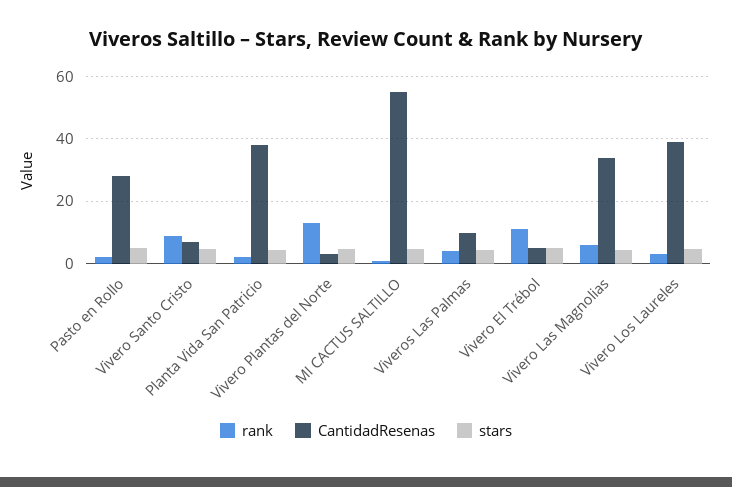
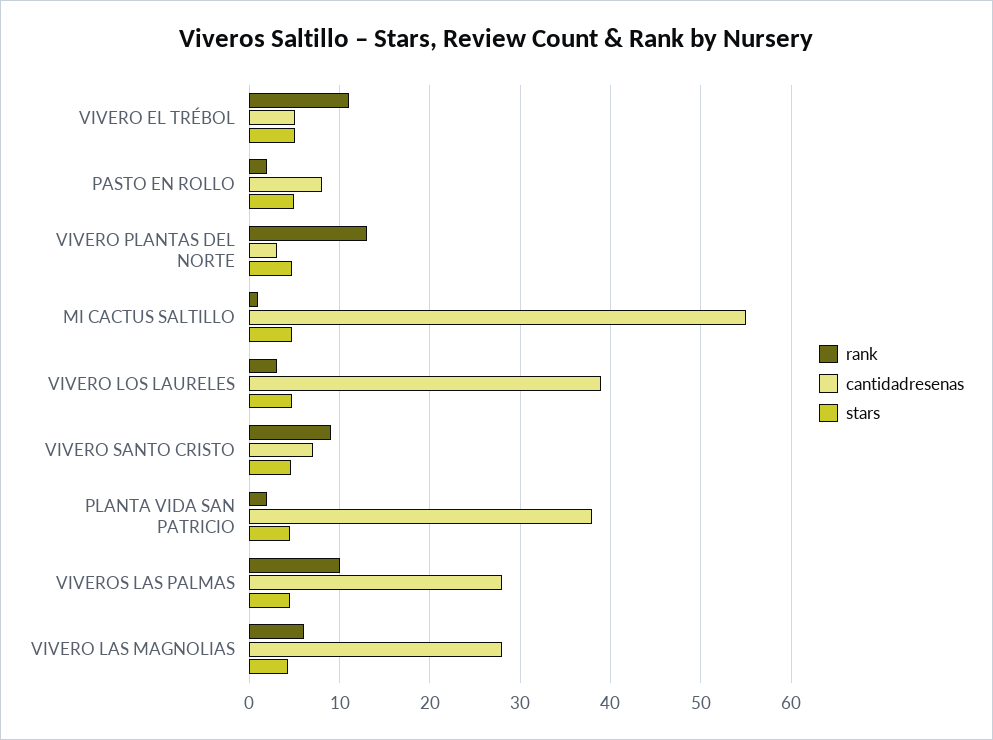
CantidadResenas, Pasto en Rollo: 28 -> 8
rank, Viveros Las Palmas: 4 -> 10
CantidadResenas, Viveros Las Palmas: 10 -> 28
CantidadResenas, Vivero Las Magnolias: 34 -> 28

